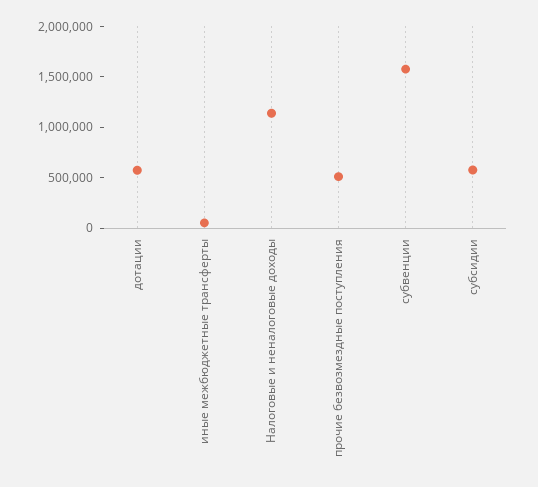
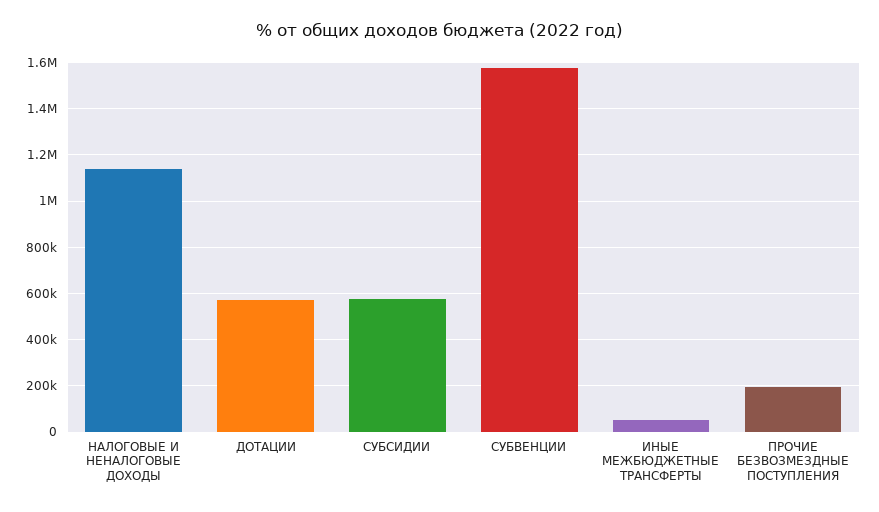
прочие безвозмездные поступления: 500000 -> 200000

